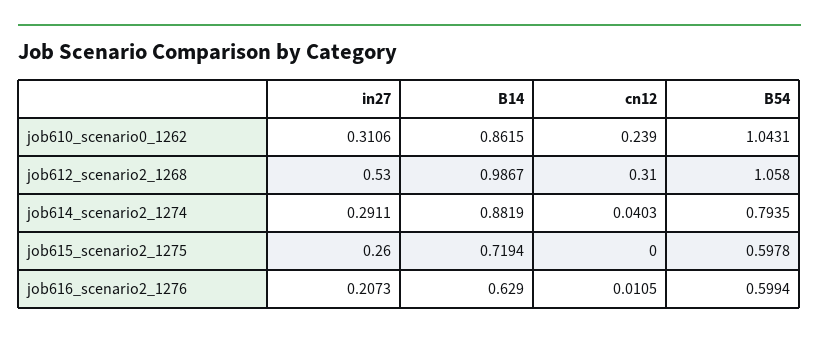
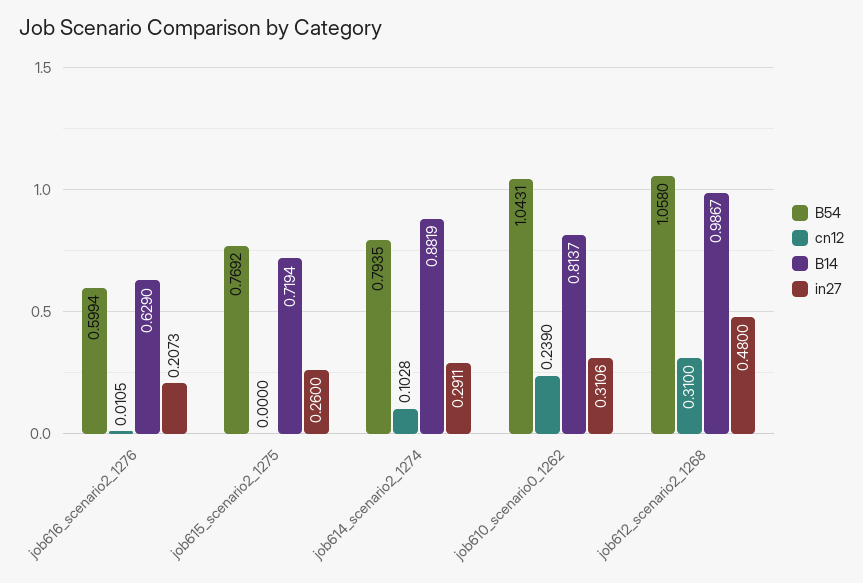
B14, job610_scenario0_1262: 0.8615 -> 0.8137
in27, job612_scenario2_1268: 0.53 -> 0.48
cn12, job614_scenario2_1274: 0.0403 -> 0.1028
B54, job615_scenario2_1275: 0.5978 -> 0.7692

